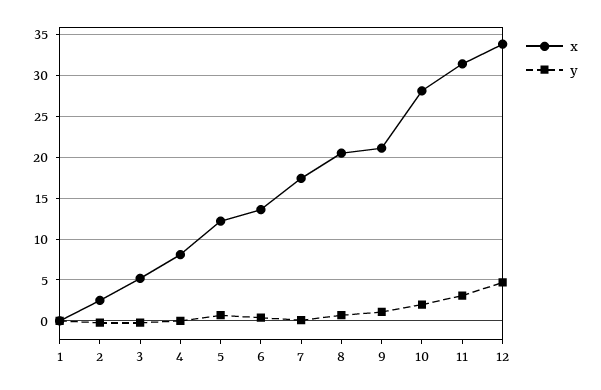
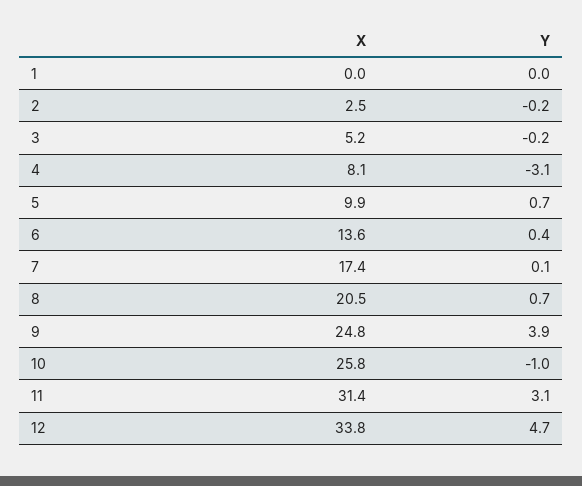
y, 4: 0 -> -3.1
x, 5: 12 -> 9.9
x, 9: 21 -> 24.8
y, 9: 1 -> 3.9
x, 10: 28 -> 25.8
y, 10: 2 -> -1

